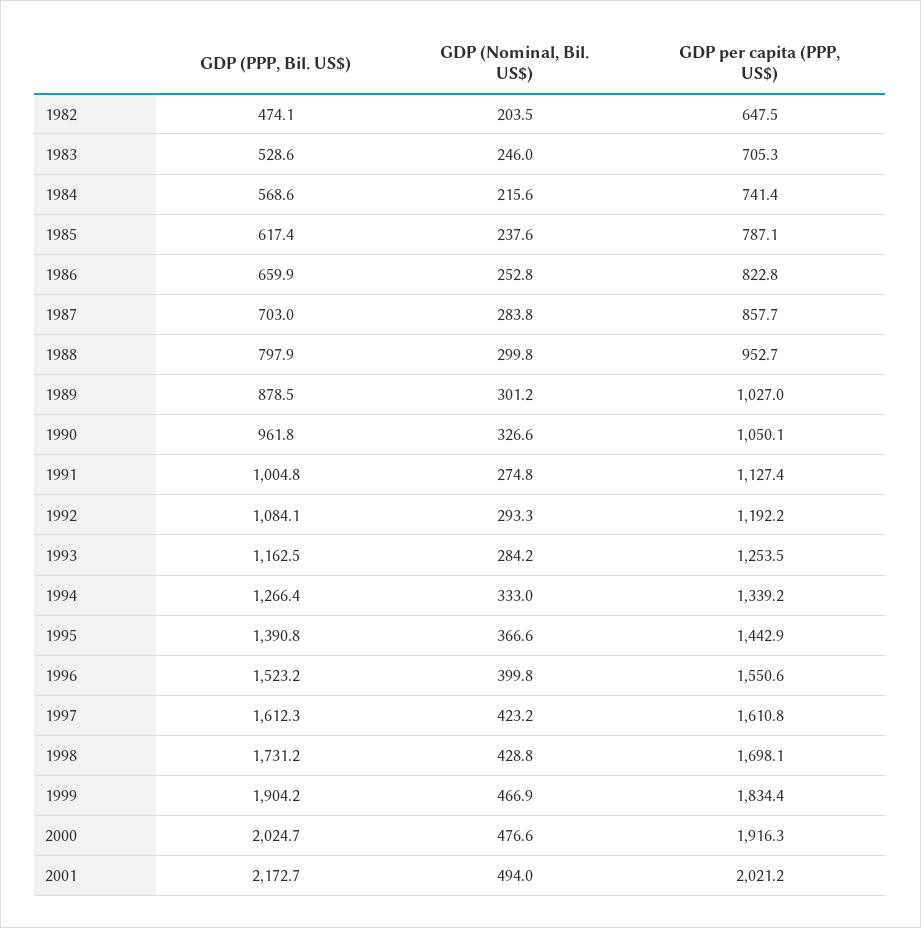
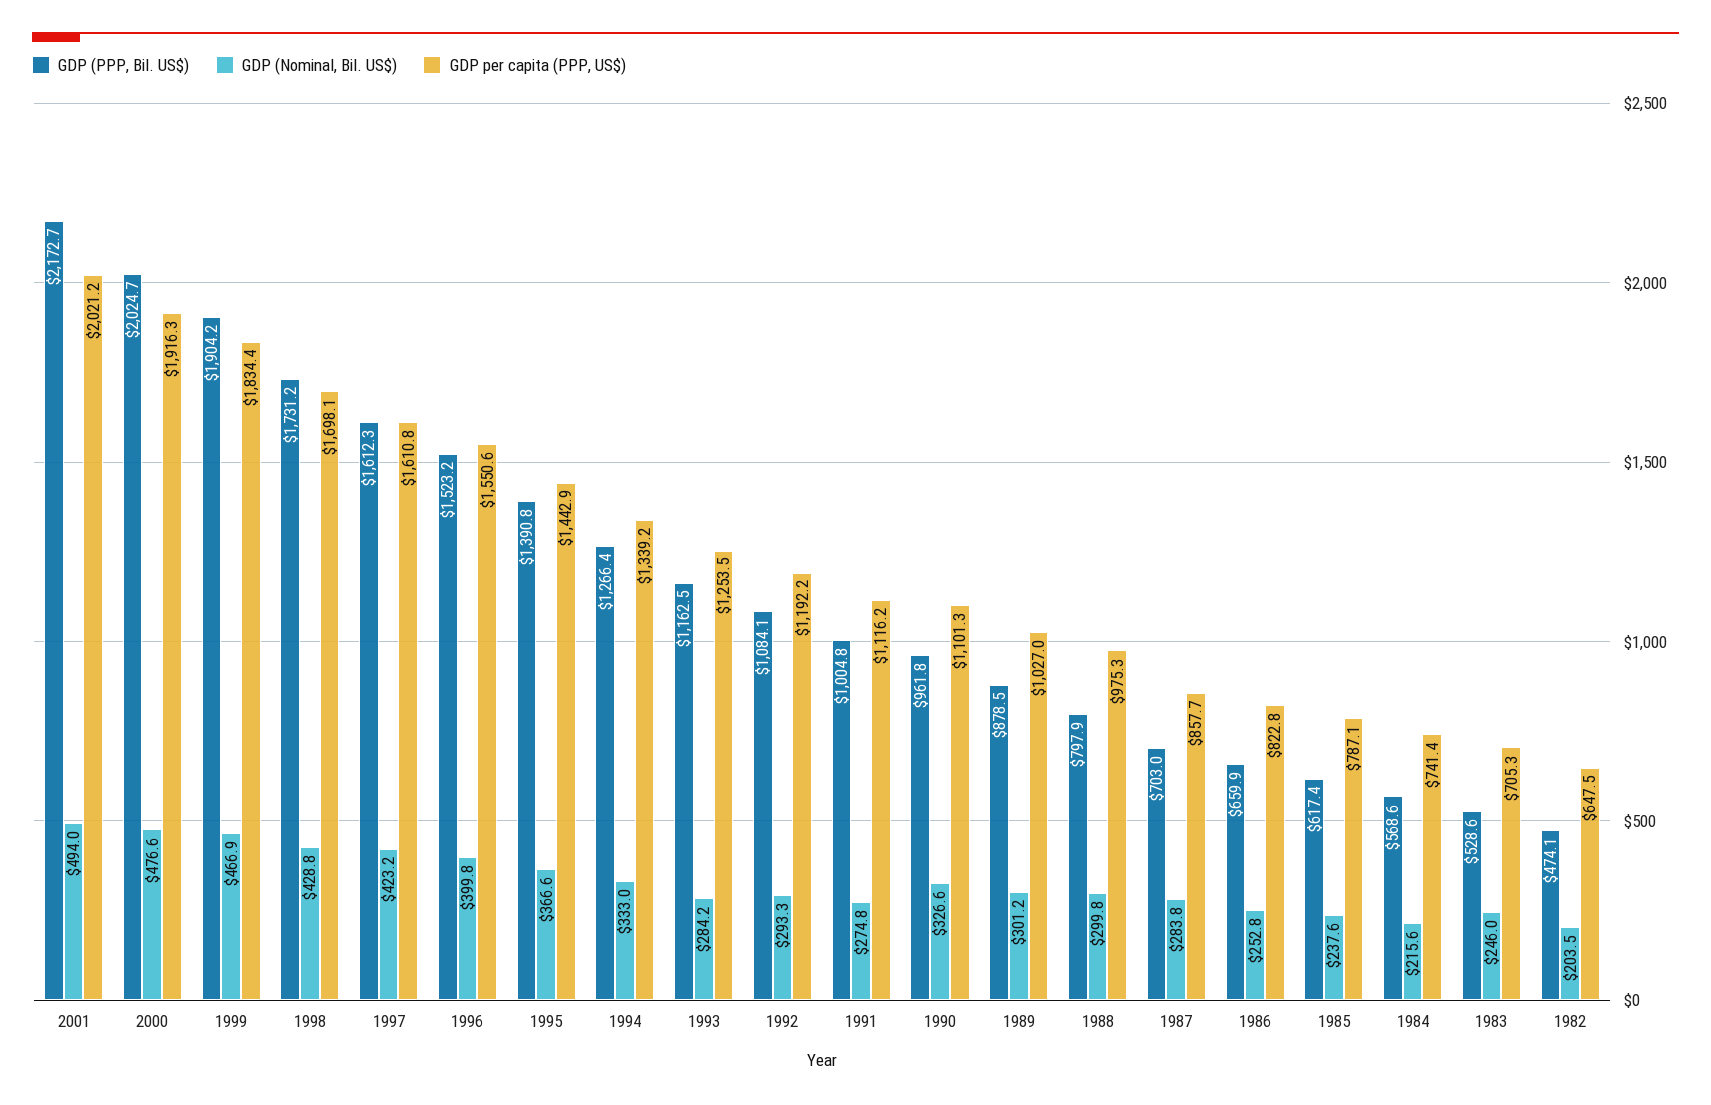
GDP per capita (PPP, US$), 1988: 952.7 -> 975.3
GDP per capita (PPP, US$), 1990: 1050.1 -> 1101.3
GDP per capita (PPP, US$), 1991: 1127.4 -> 1116.2

